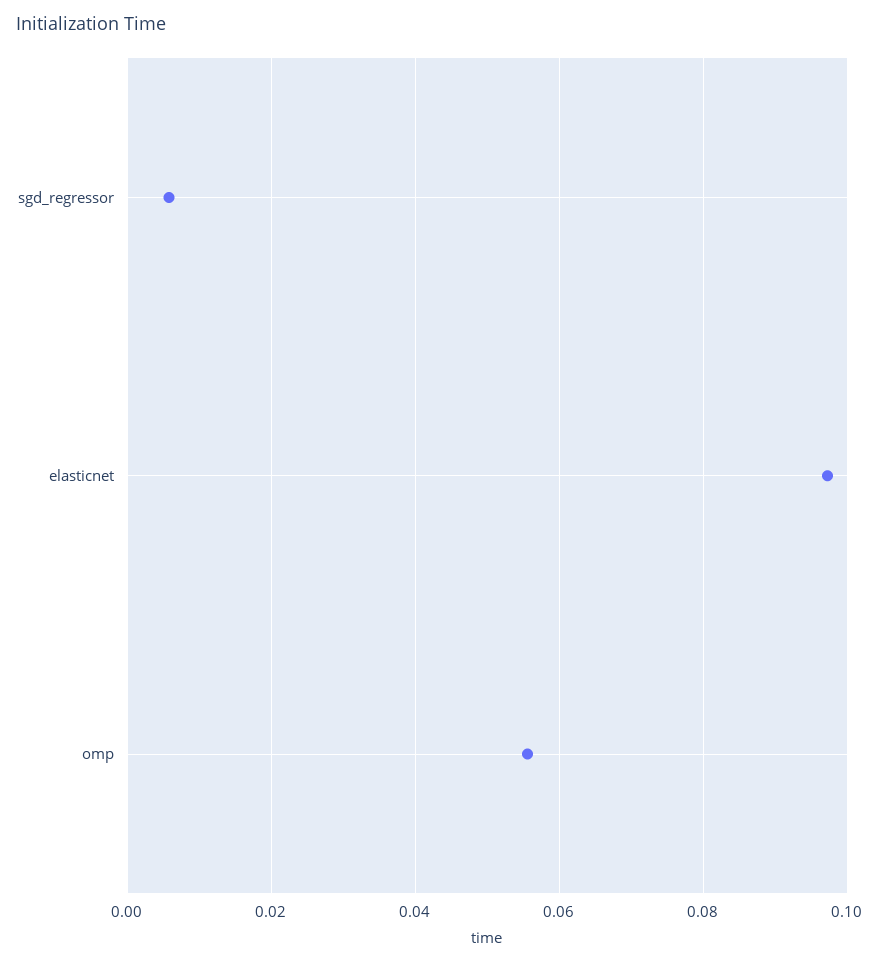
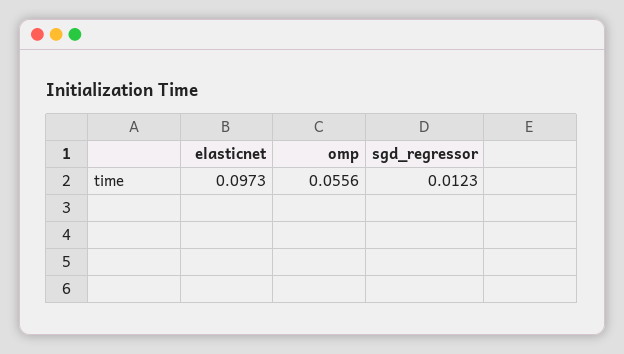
sgd_regressor: 0.006 -> 0.0123

